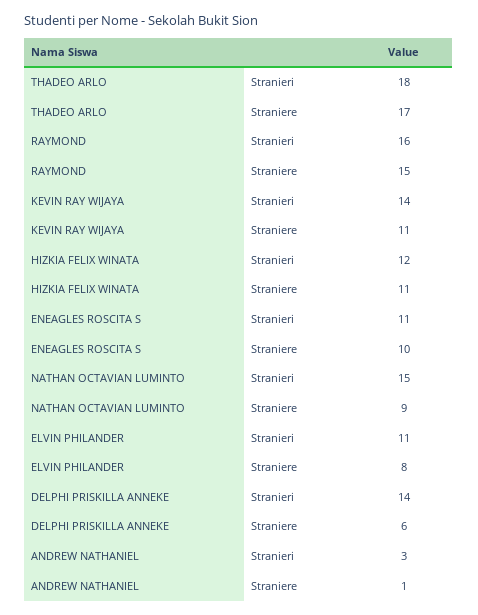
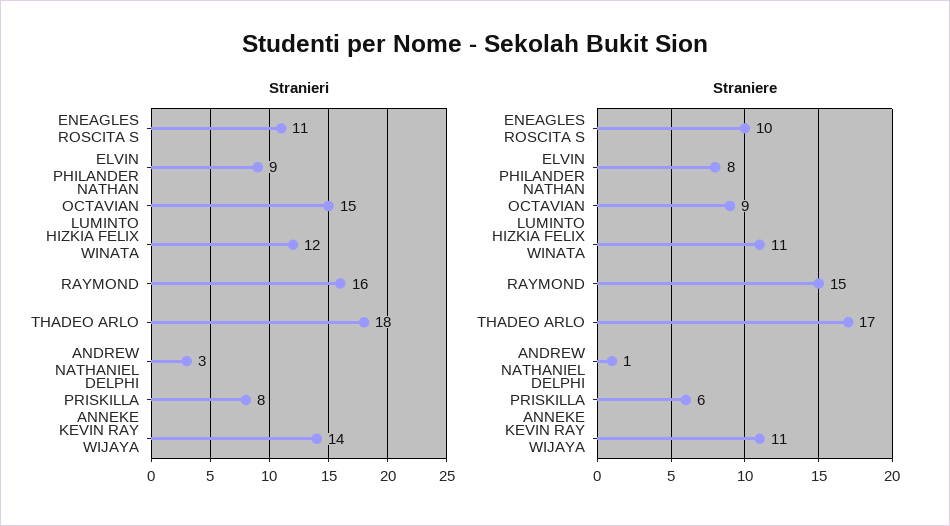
Stranieri, ELVIN PHILANDER: 11 -> 9
Stranieri, DELPHI PRISKILLA ANNEKE: 14 -> 8

